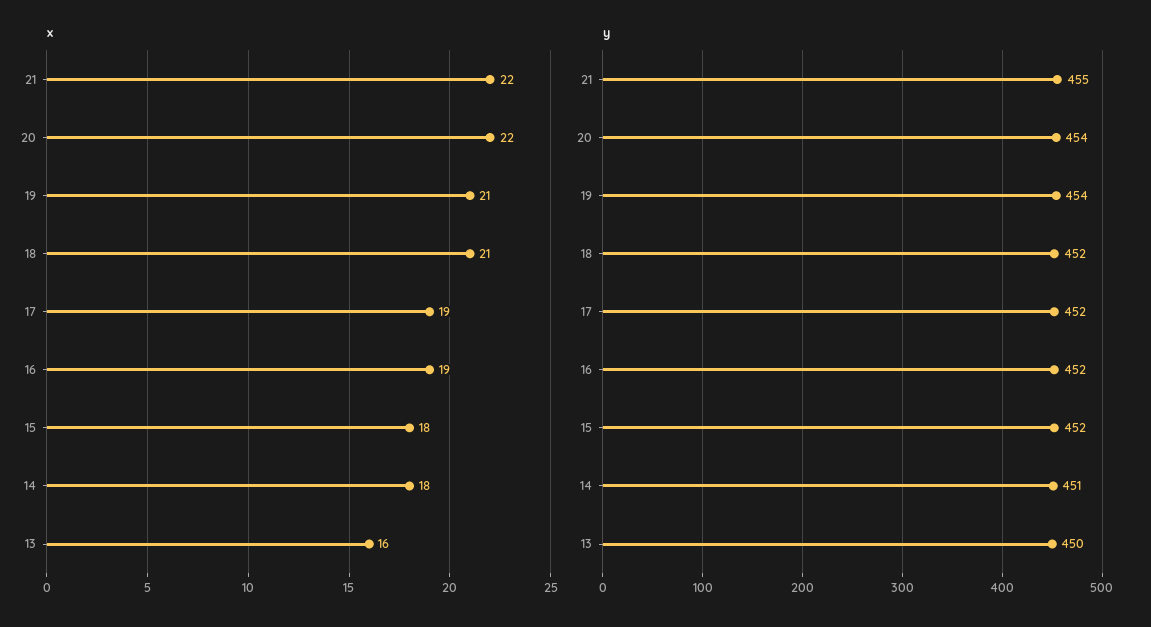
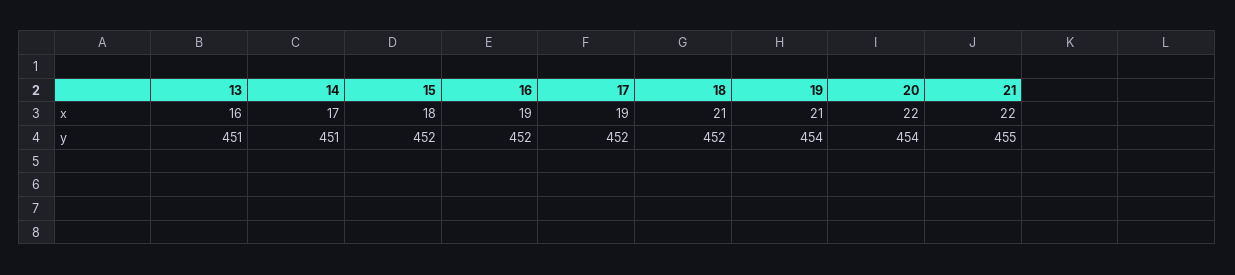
x, 14: 18 -> 17
y, 13: 450 -> 451

